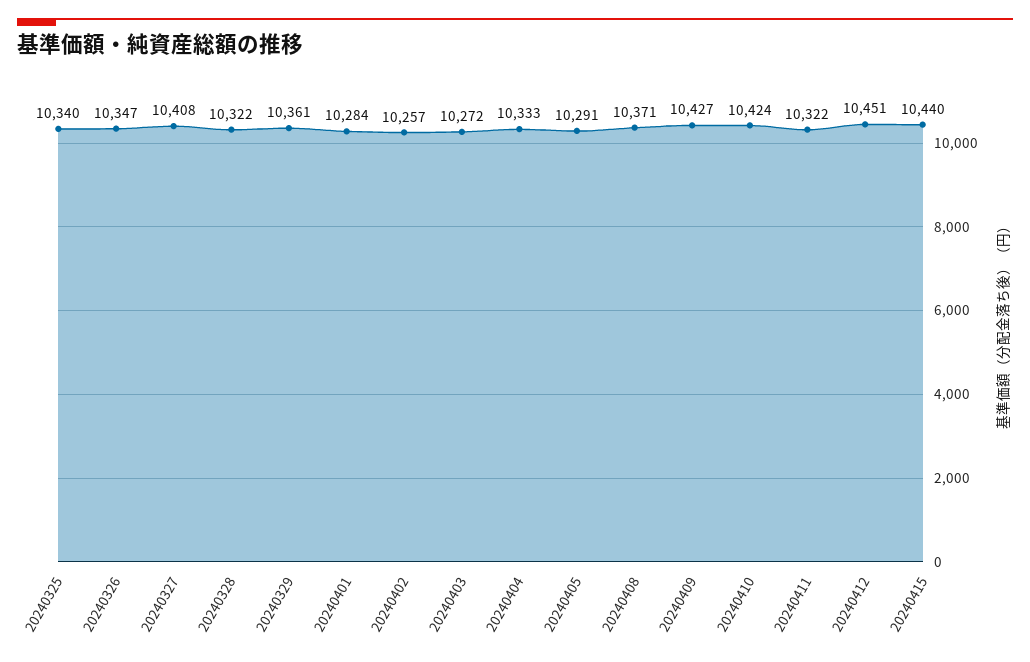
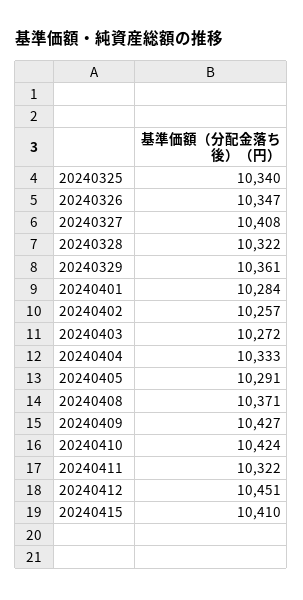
20240415: 10440 -> 10410

